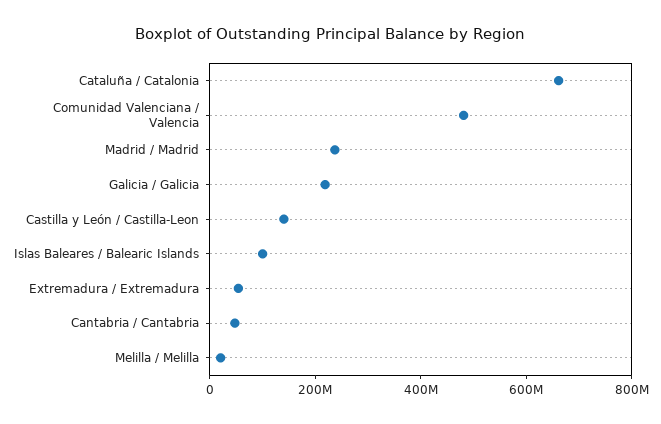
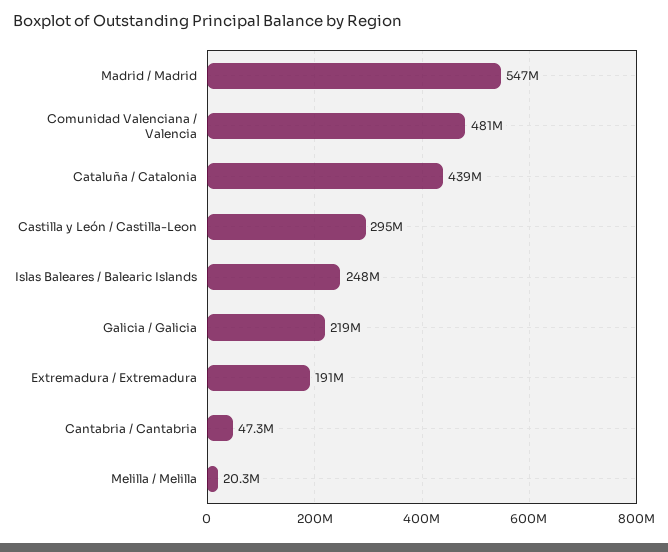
Cataluña / Catalonia: 650000000 -> 439000000
Madrid / Madrid: 250000000 -> 547000000
Castilla y León / Castilla-Leon: 150000000 -> 295000000
Islas Baleares / Balearic Islands: 100000000 -> 248000000
Extremadura / Extremadura: 50000000 -> 191000000

